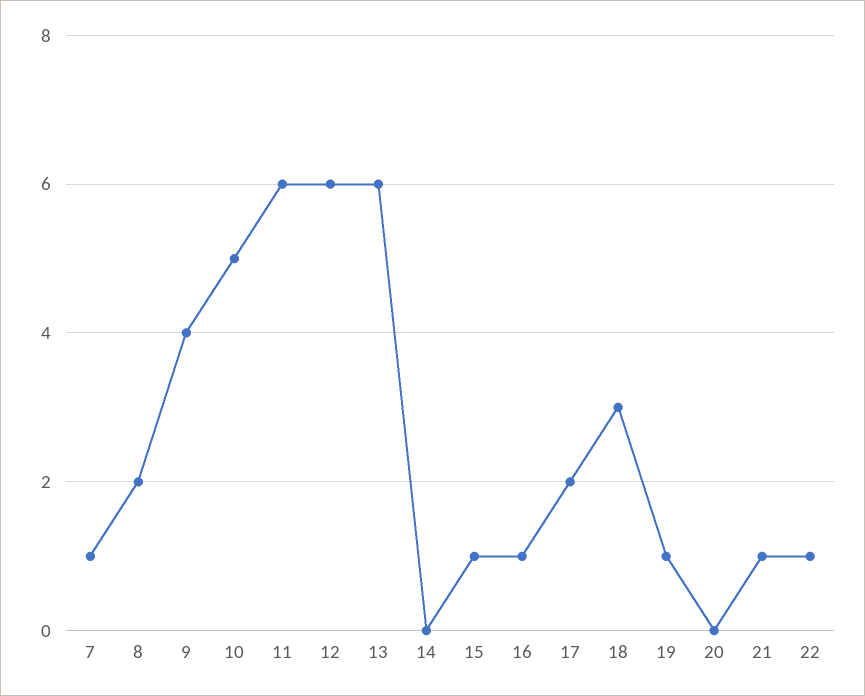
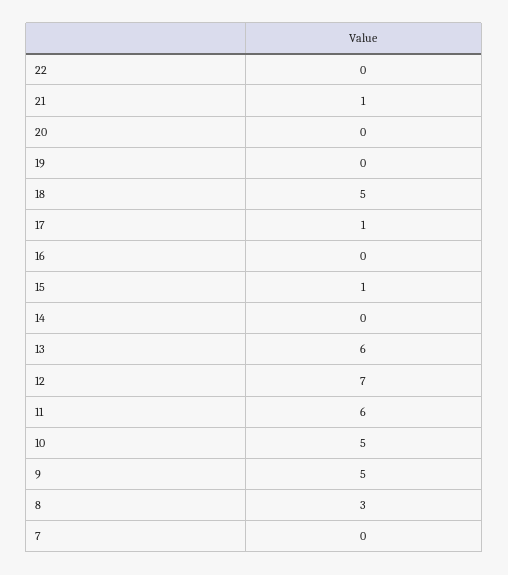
7: 1 -> 0
8: 2 -> 3
9: 4 -> 5
12: 6 -> 7
16: 1 -> 0
17: 2 -> 1
18: 3 -> 5
19: 1 -> 0
22: 1 -> 0

